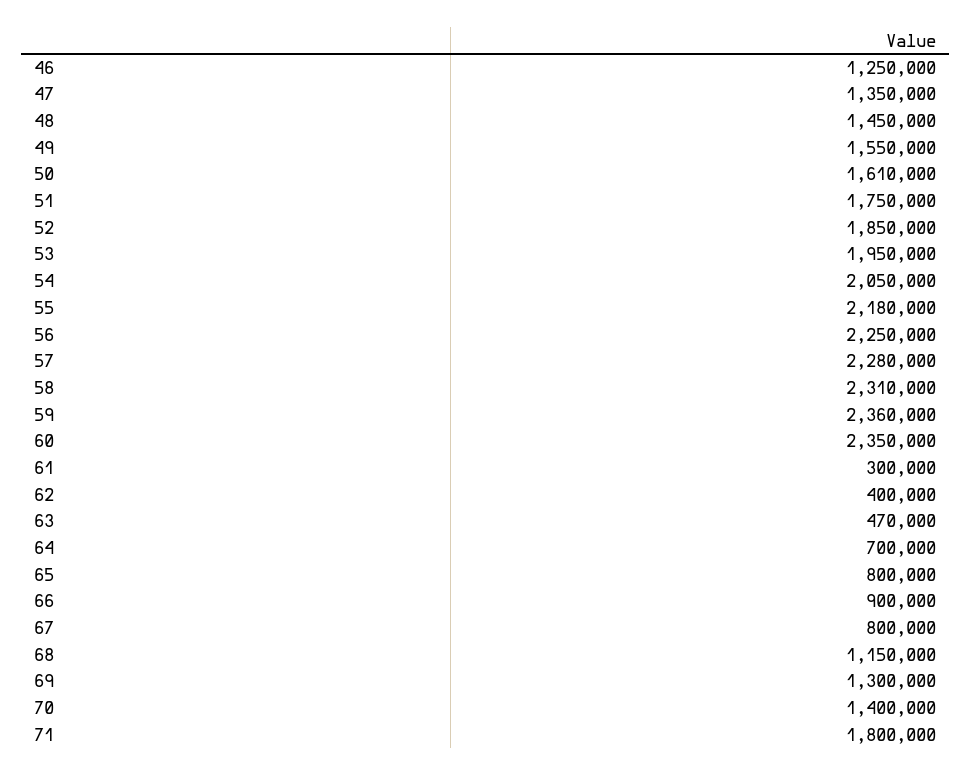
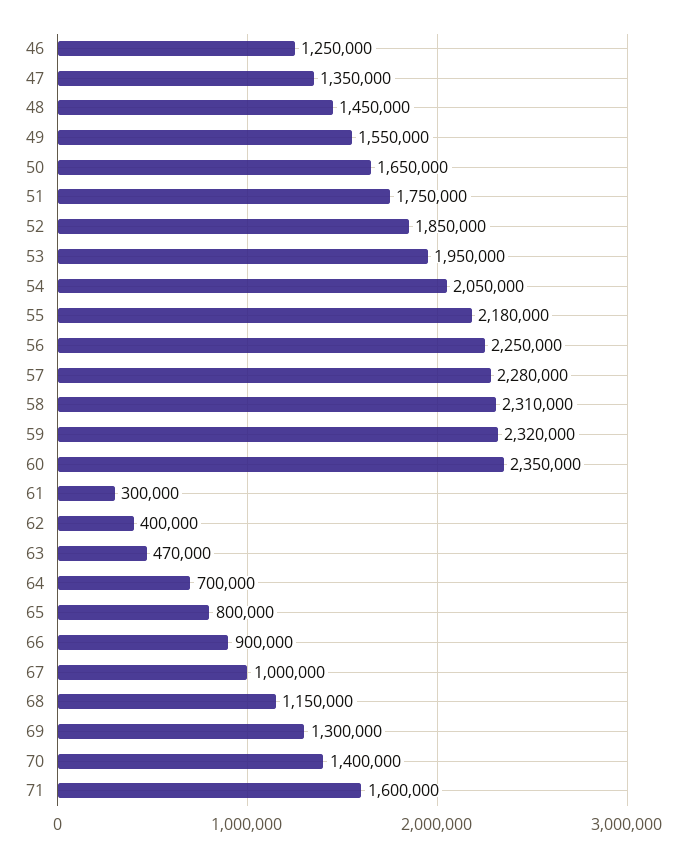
50: 1610000 -> 1650000
59: 2360000 -> 2320000
67: 800000 -> 1000000
71: 1800000 -> 1600000

